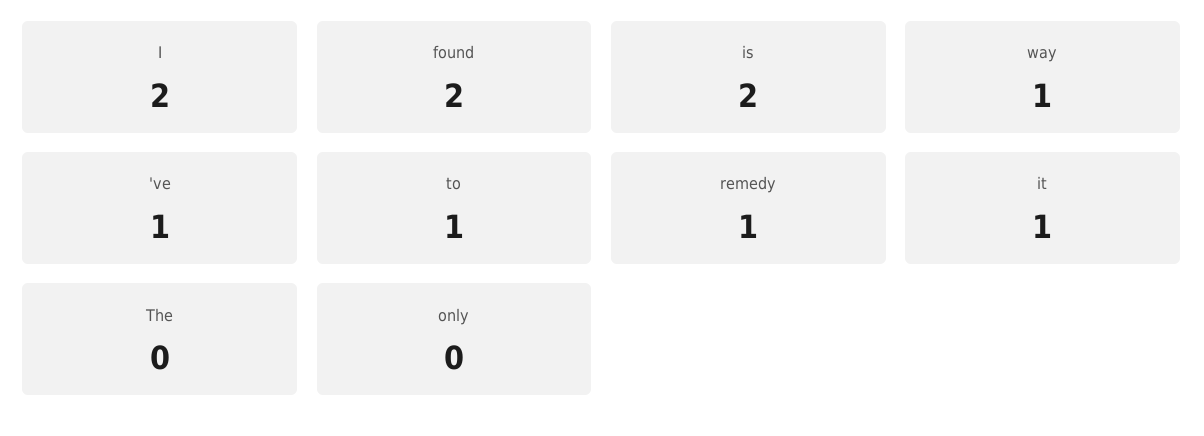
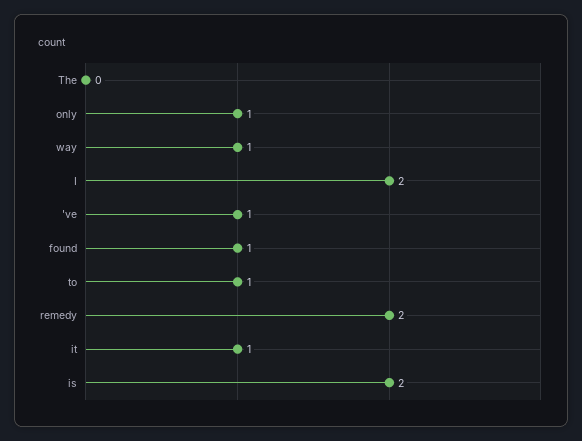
found: 2 -> 1
remedy: 1 -> 2
only: 0 -> 1

